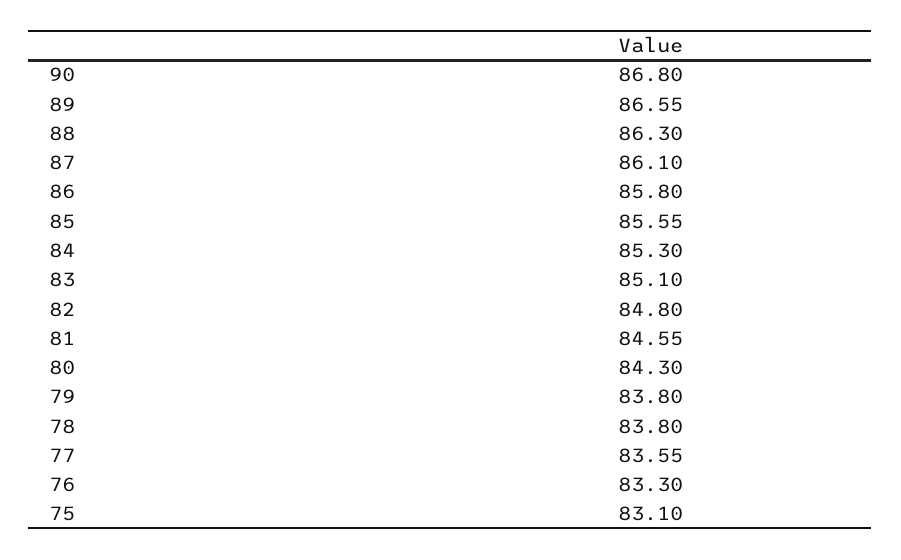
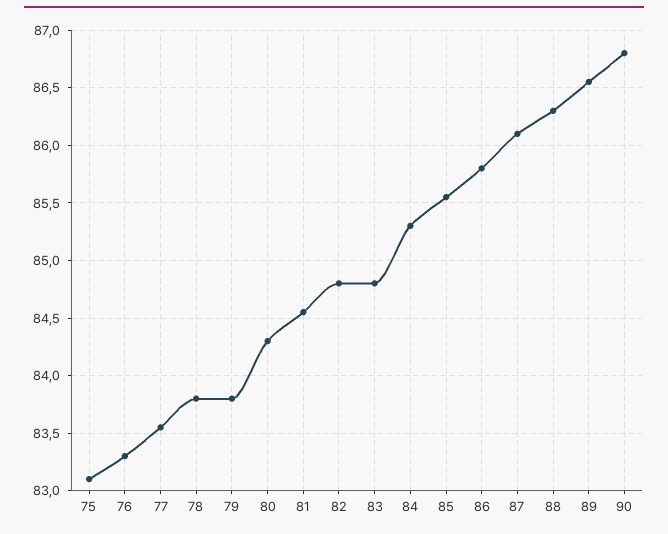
83: 85.1 -> 84.8

